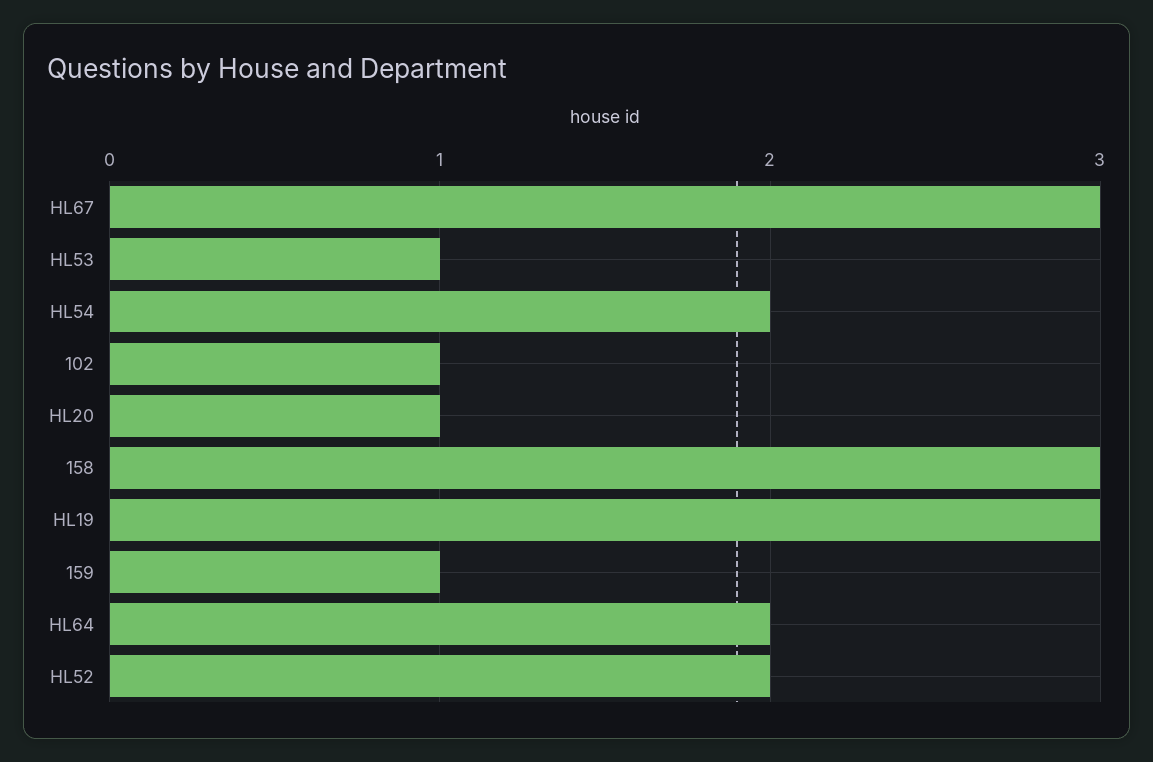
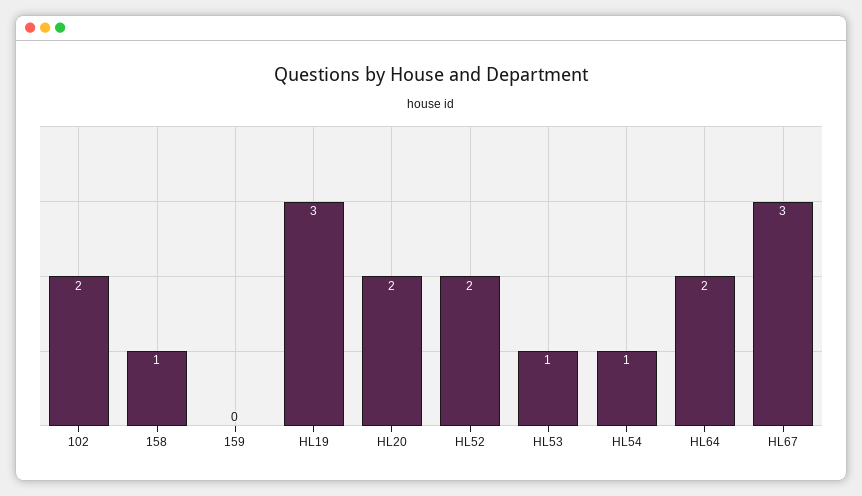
HL54: 2 -> 1
102: 1 -> 2
HL20: 1 -> 2
158: 3 -> 1
159: 1 -> 0

